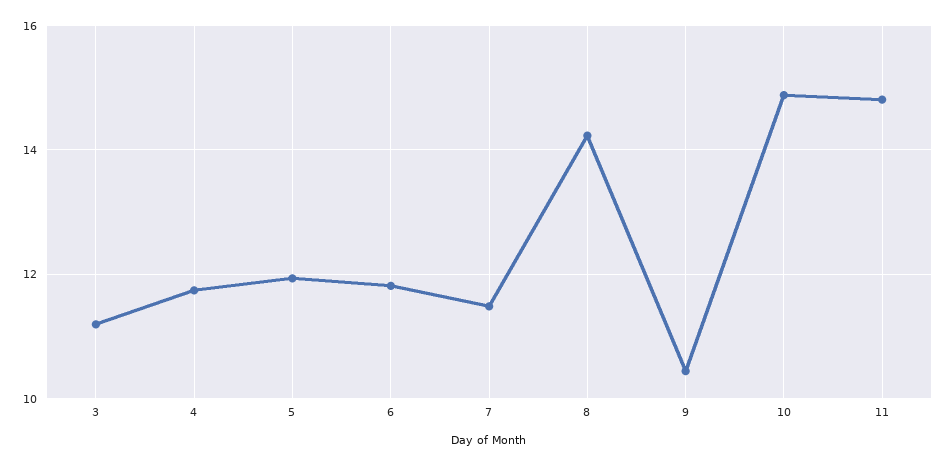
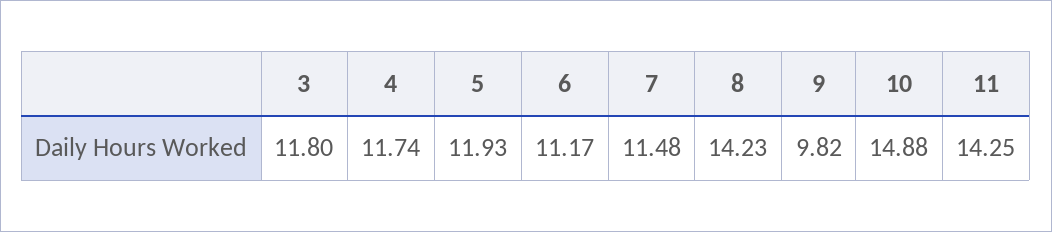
3: 11.2 -> 11.8
6: 11.8 -> 11.17
9: 10.4 -> 9.82
11: 14.8 -> 14.25

